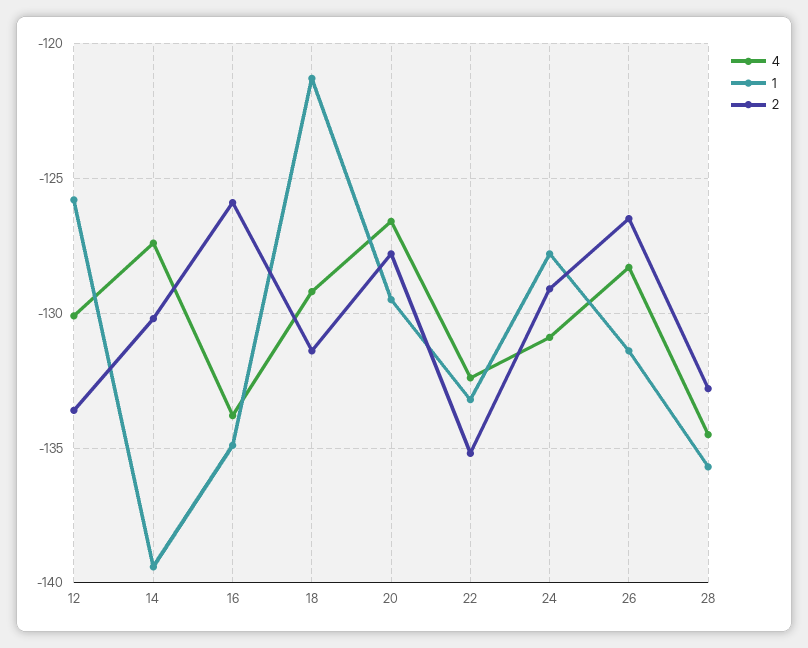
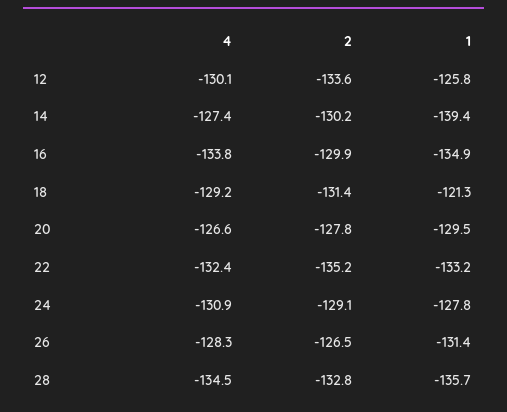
2, 16: -126 -> -129.9

